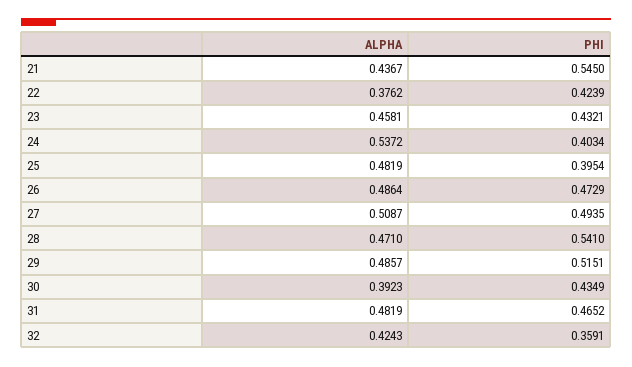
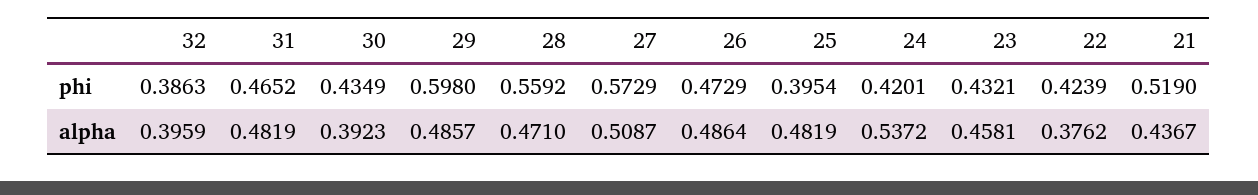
PHI, 21: 0.545 -> 0.519
PHI, 24: 0.4034 -> 0.4201
PHI, 27: 0.4935 -> 0.5729
PHI, 28: 0.541 -> 0.5592
PHI, 29: 0.5151 -> 0.598
ALPHA, 32: 0.4243 -> 0.3959
PHI, 32: 0.3591 -> 0.3863

